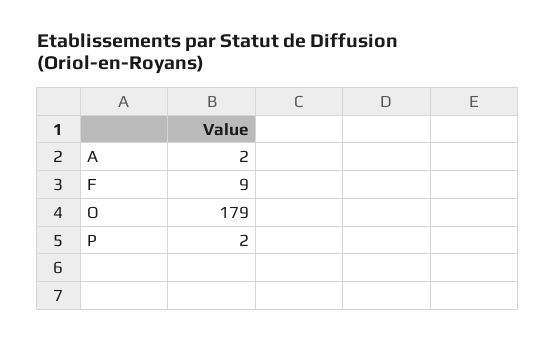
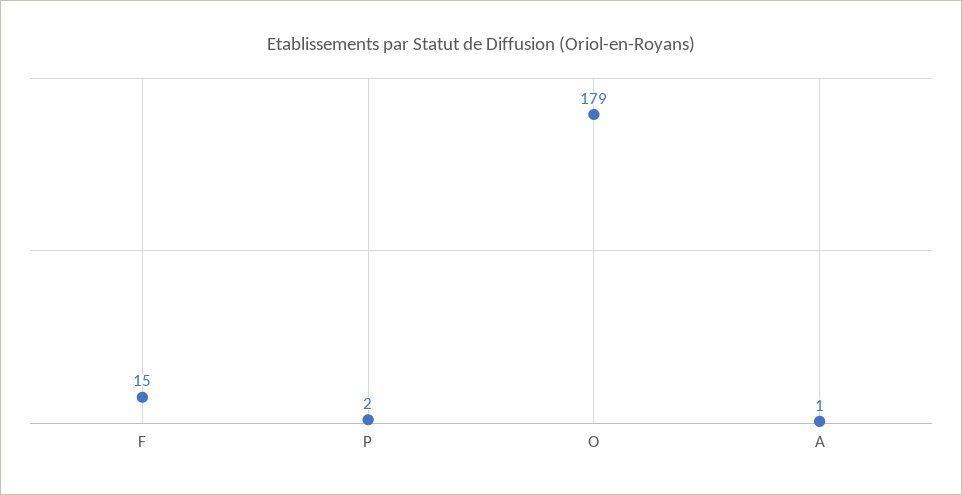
A: 2 -> 1
F: 9 -> 15

